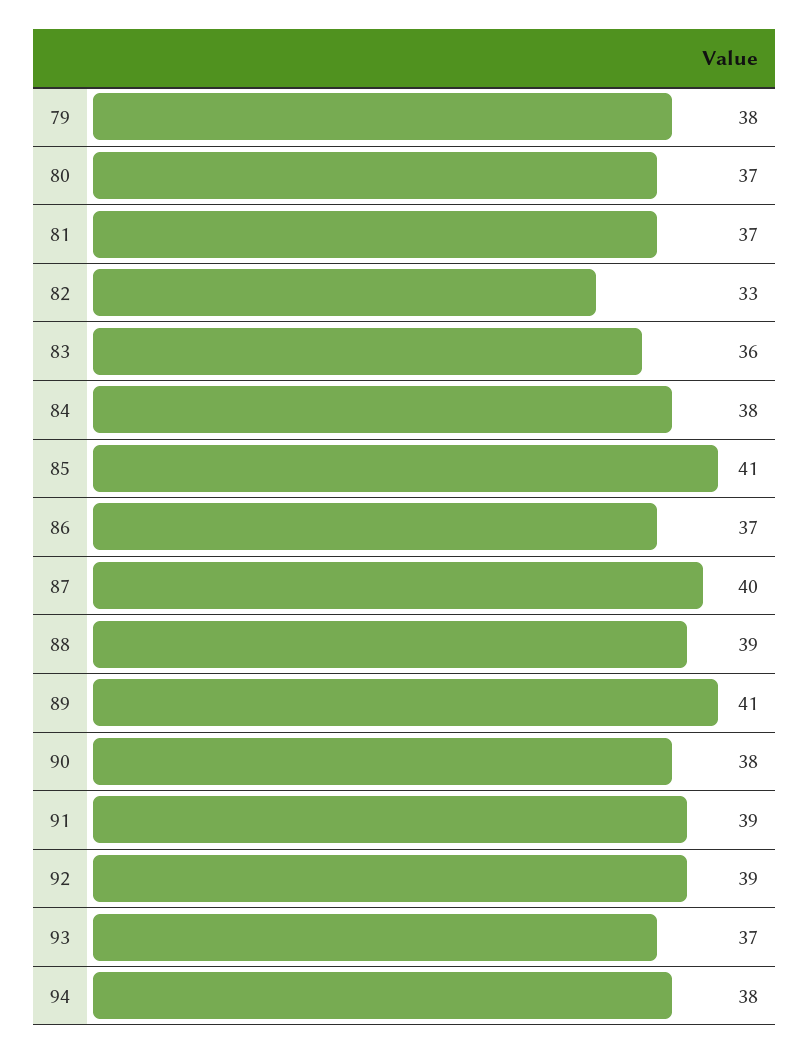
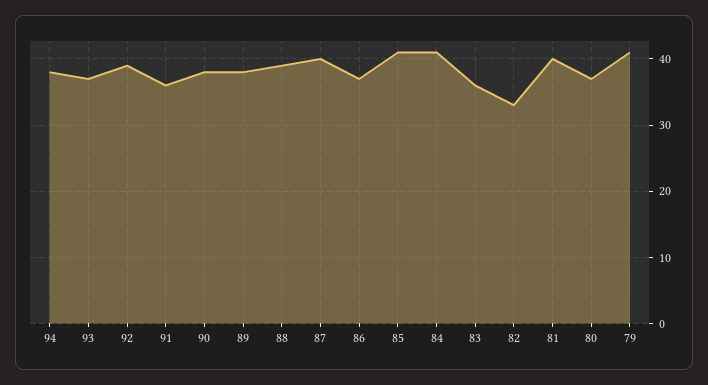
79: 38 -> 41
81: 37 -> 40
84: 38 -> 41
89: 41 -> 38
91: 39 -> 36

